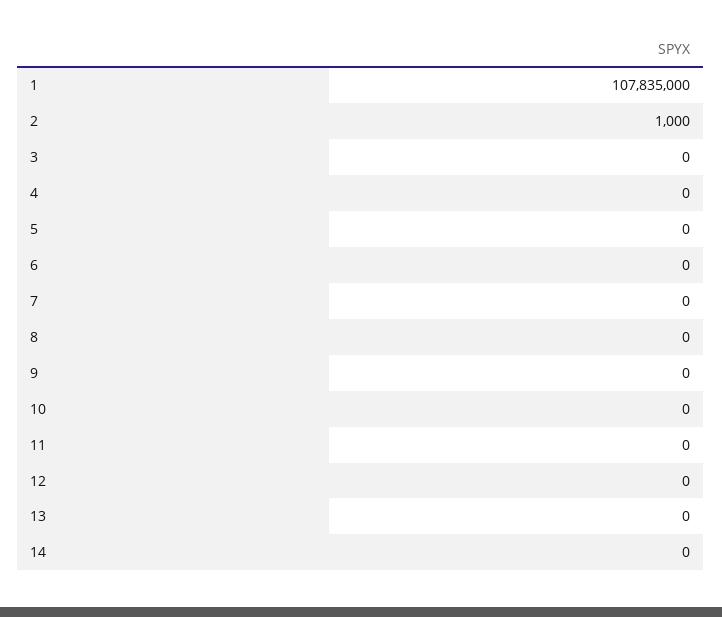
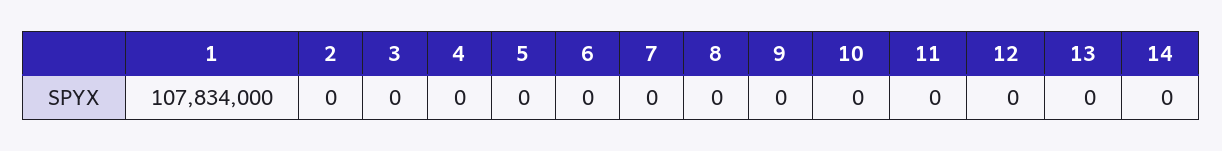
1: 107835000 -> 107834000
2: 1000 -> 0

